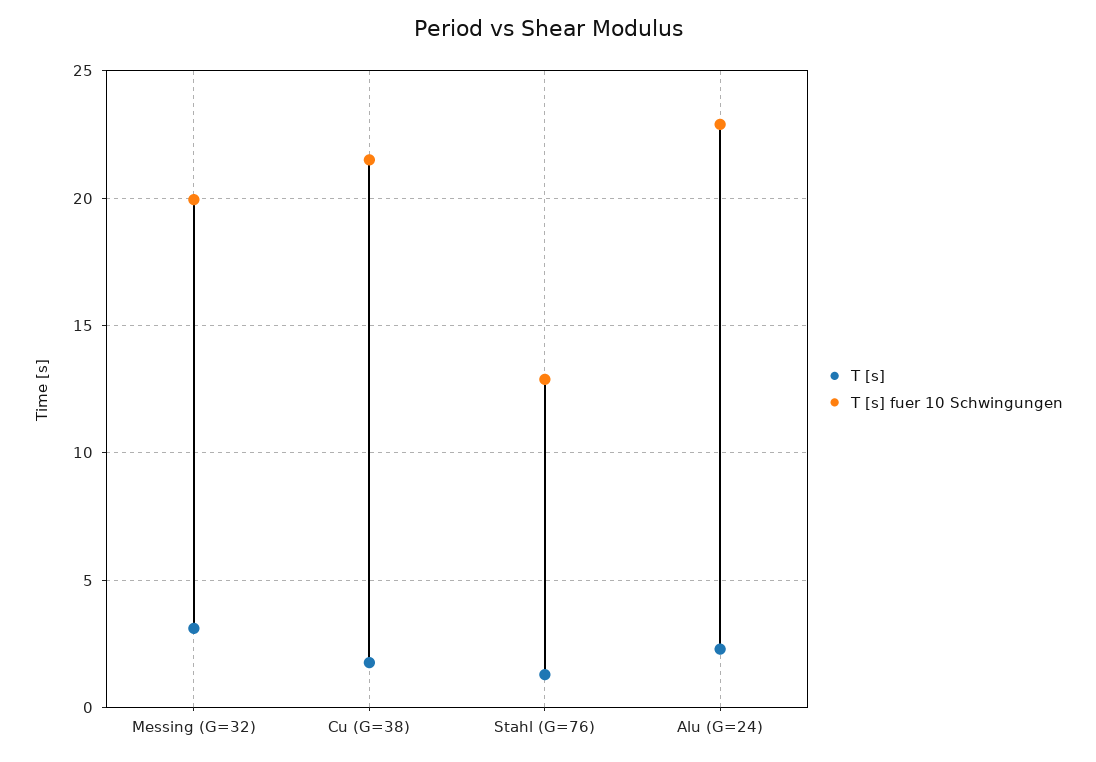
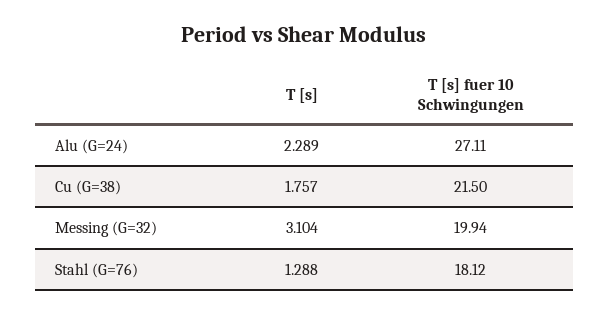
T [s] fuer 10 Schwingungen, Stahl (G=76): 13 -> 18.12
T [s] fuer 10 Schwingungen, Alu (G=24): 23 -> 27.11

